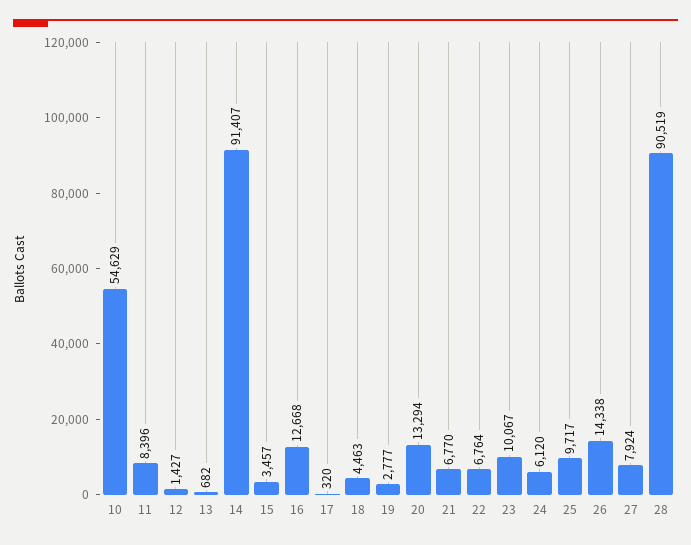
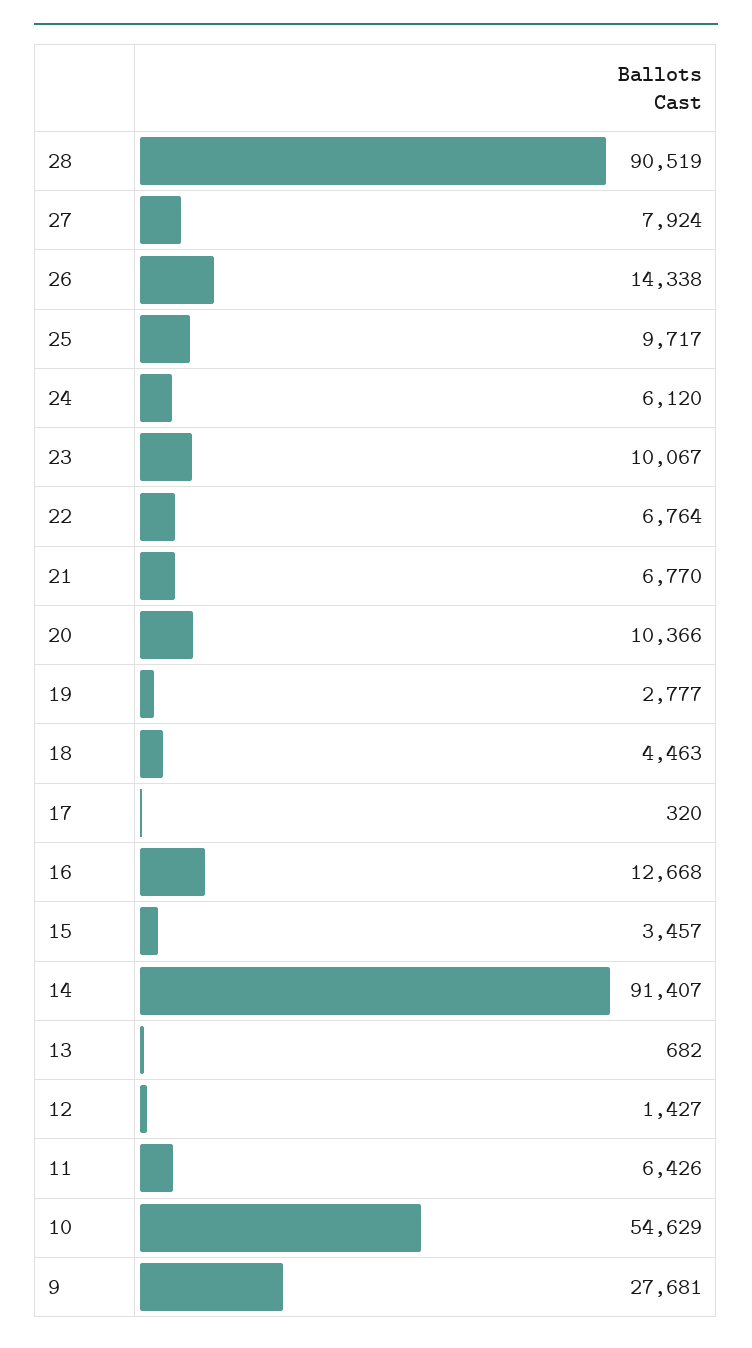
11: 8396 -> 6426
20: 13294 -> 10366
9: none -> 27681

